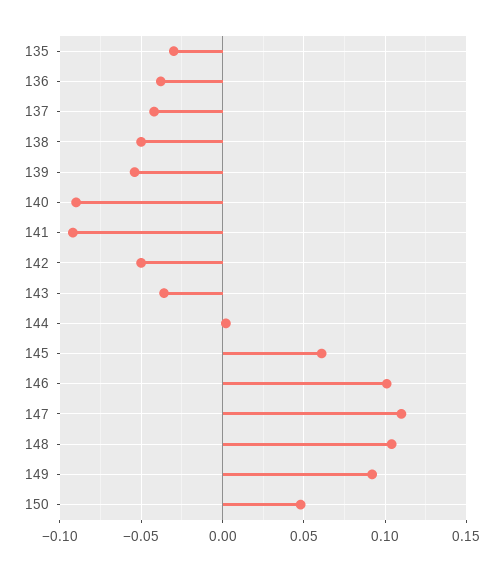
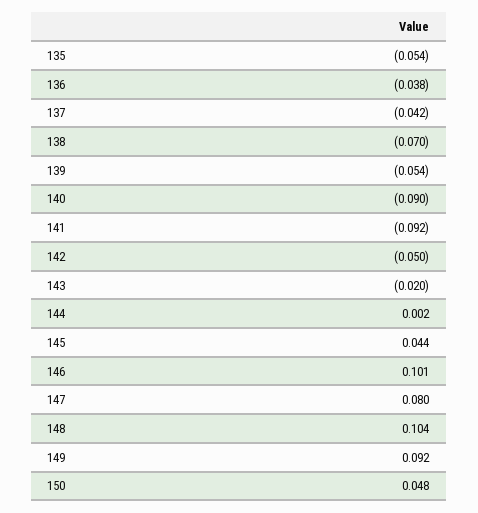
135: -0.03 -> -0.054
138: -0.05 -> -0.07
143: -0.035 -> -0.02
145: 0.06 -> 0.044
147: 0.11 -> 0.08

